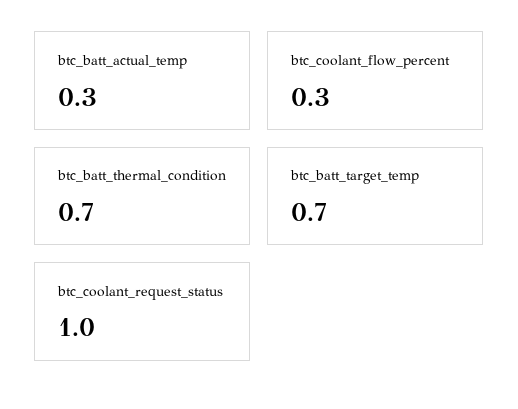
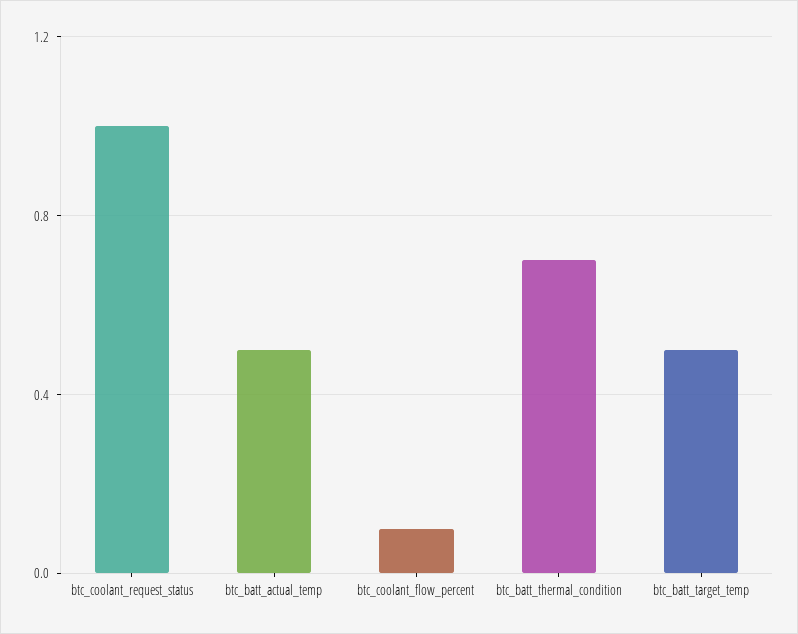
btc_batt_actual_temp: 0.3 -> 0.5
btc_coolant_flow_percent: 0.3 -> 0.1
btc_batt_target_temp: 0.7 -> 0.5

